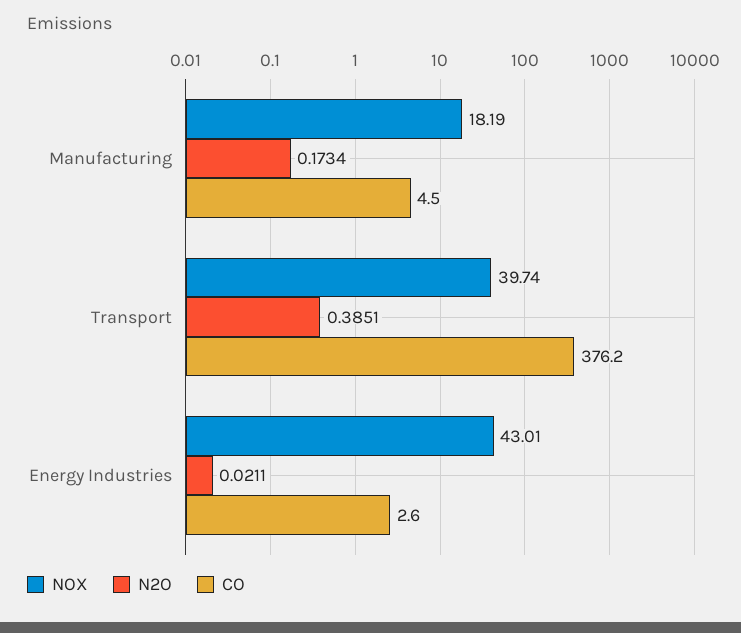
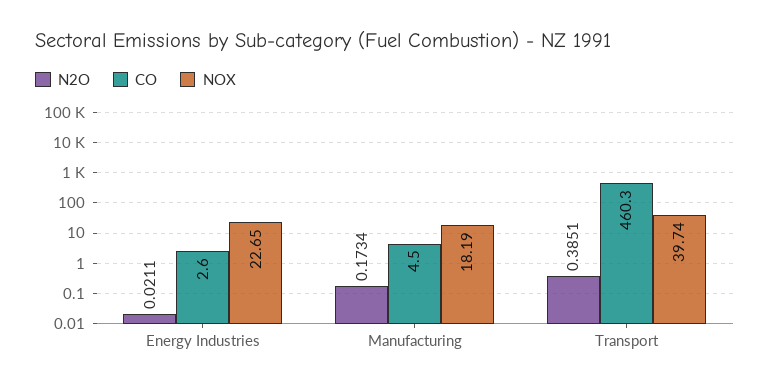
CO, Transport: 376.2 -> 460.3
NOX, Energy Industries: 43.01 -> 22.65

